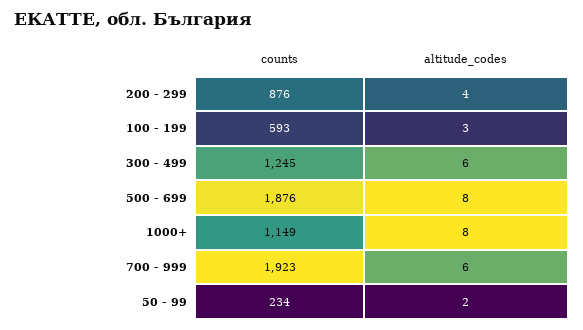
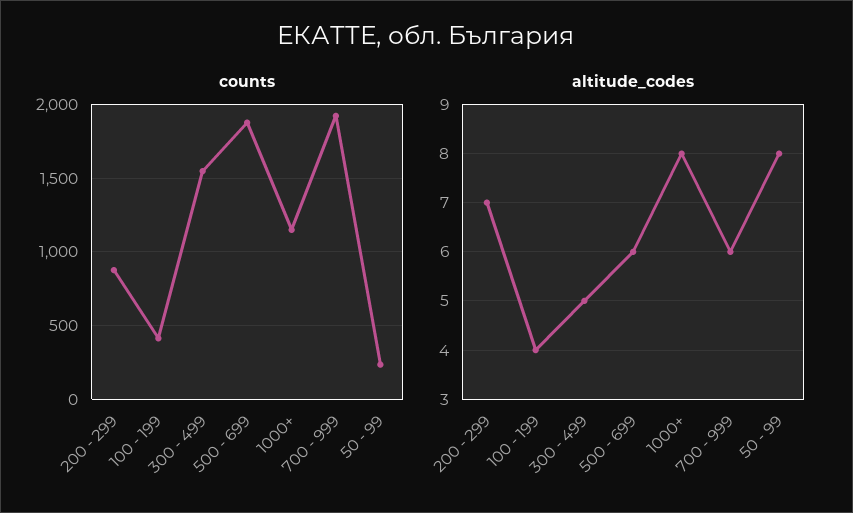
altitude_codes, 200 - 299: 4 -> 7
counts, 100 - 199: 593 -> 400
altitude_codes, 100 - 199: 3 -> 4
counts, 300 - 499: 1245 -> 1550
altitude_codes, 300 - 499: 6 -> 5
altitude_codes, 500 - 699: 8 -> 6
altitude_codes, 50 - 99: 2 -> 8

